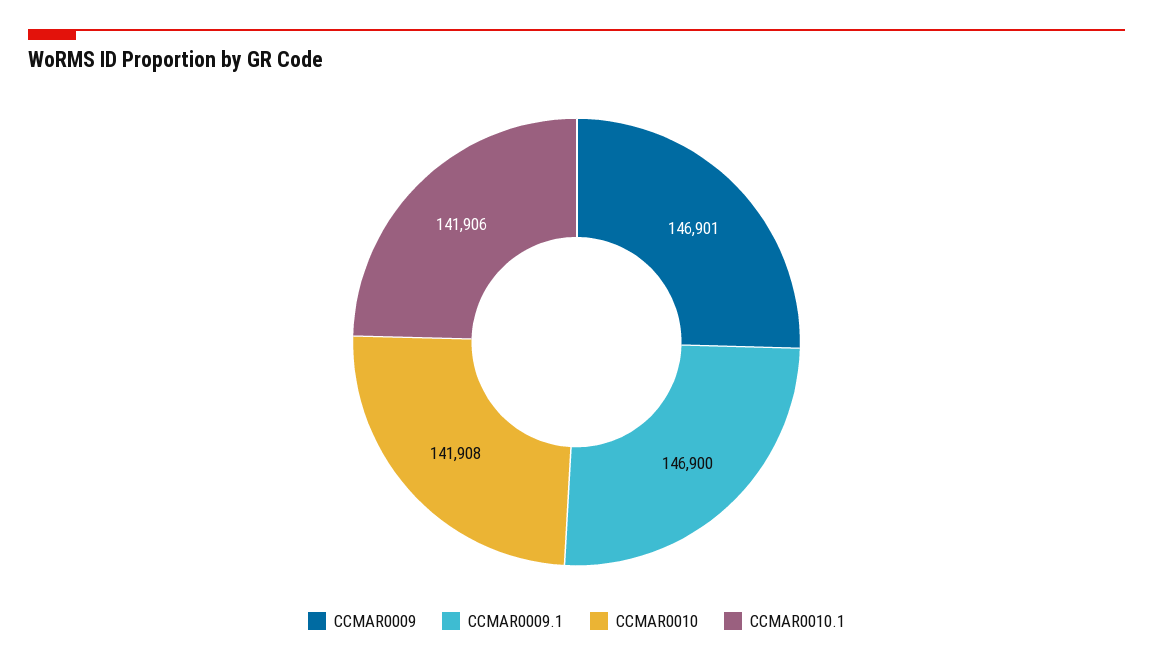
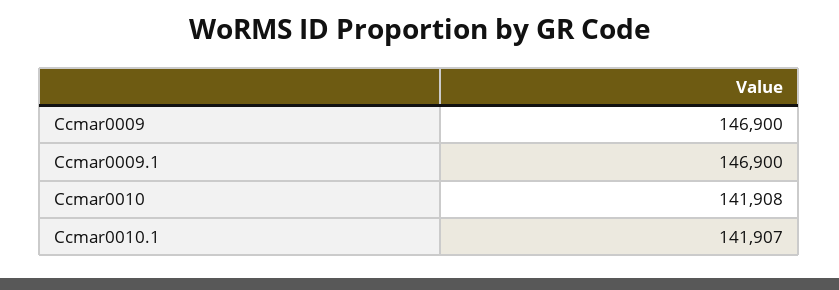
CCMAR0009: 146901 -> 146900
CCMAR0010.1: 141906 -> 141907

